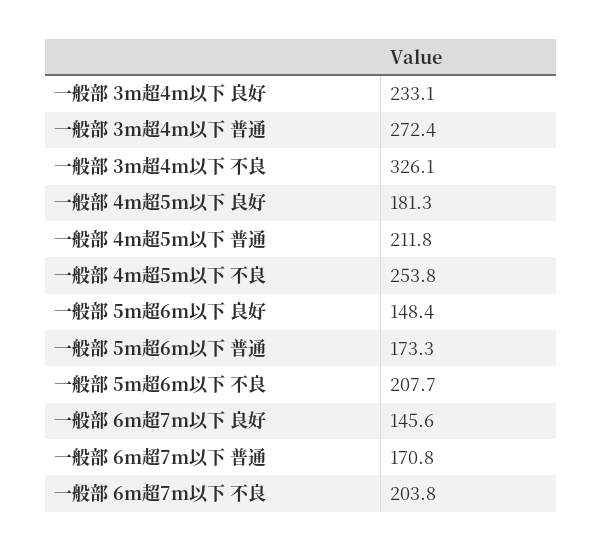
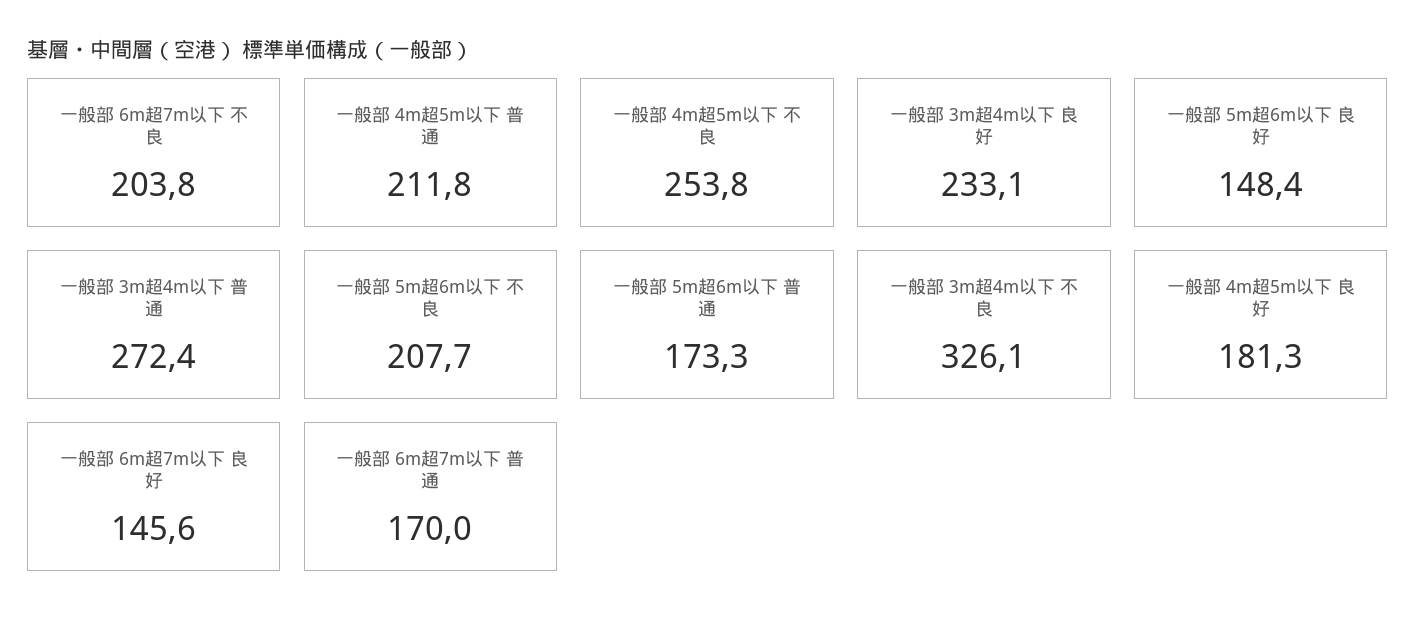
一般部 6m超7m以下 普通: 170.8 -> 170

